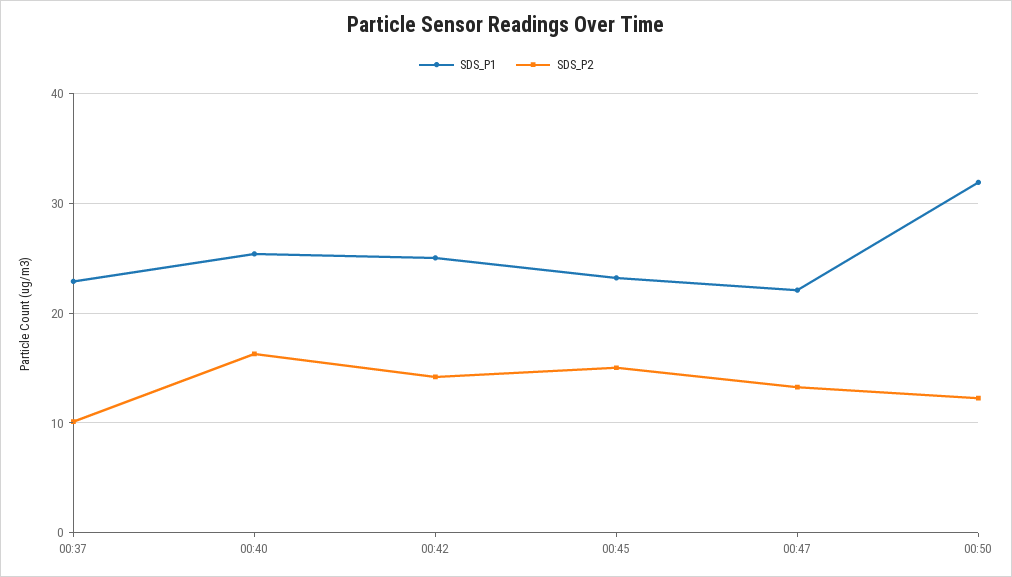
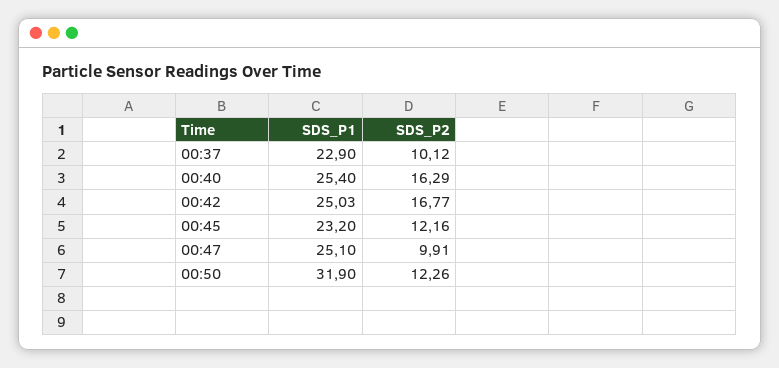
SDS_P2, 00:42: 14 -> 16.77
SDS_P2, 00:45: 15 -> 12.16
SDS_P1, 00:47: 22 -> 25.1
SDS_P2, 00:47: 13 -> 9.91

